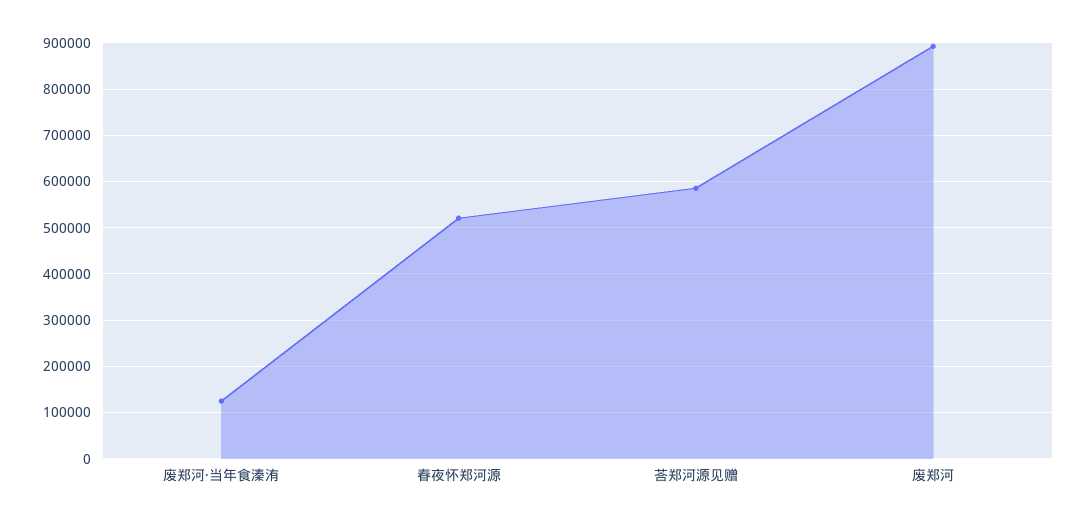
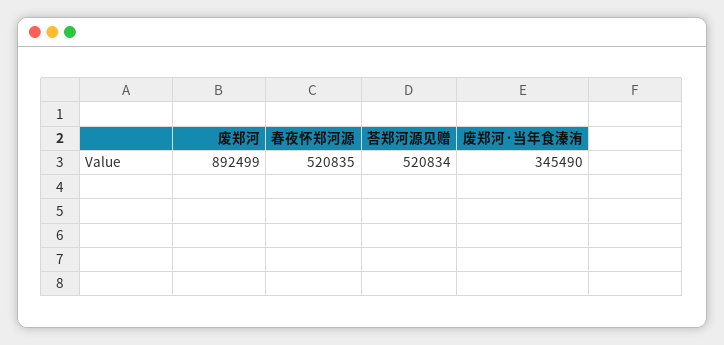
废郑河·当年食溱洧: 120000 -> 345490
荅郑河源见赠: 580000 -> 520834

